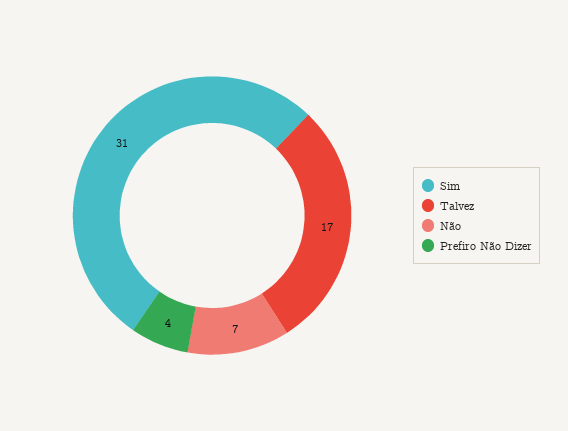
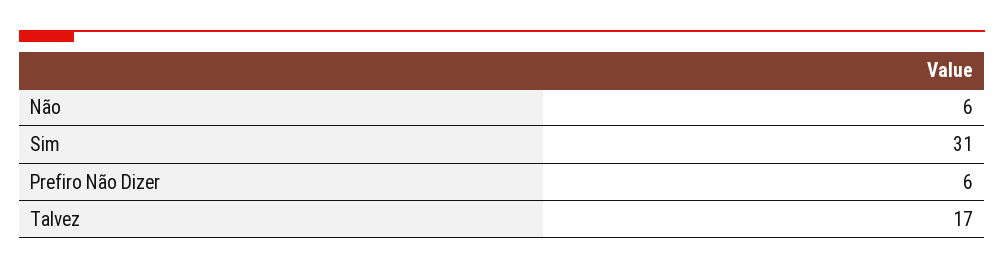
Não: 7 -> 6
Prefiro Não Dizer: 4 -> 6

